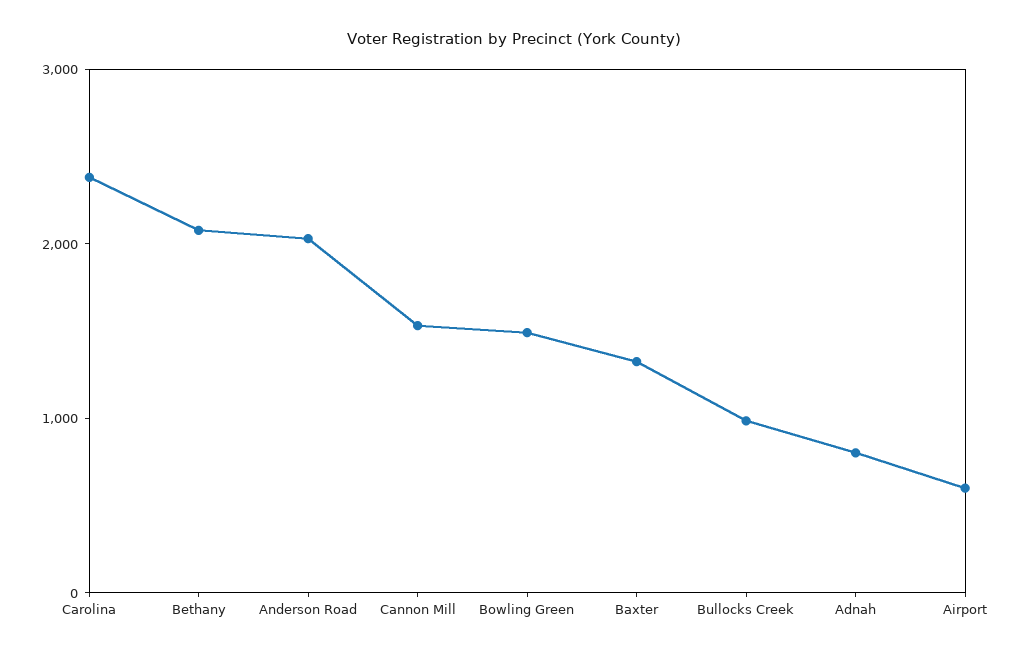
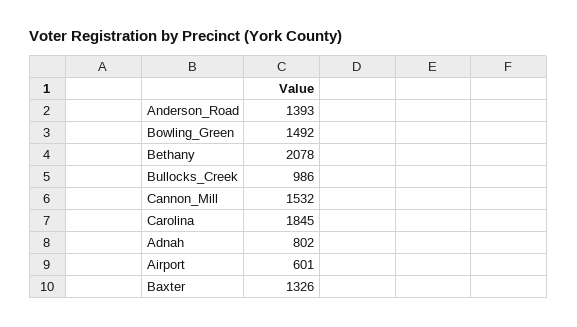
Carolina: 2400 -> 1845
Anderson Road: 2000 -> 1393

